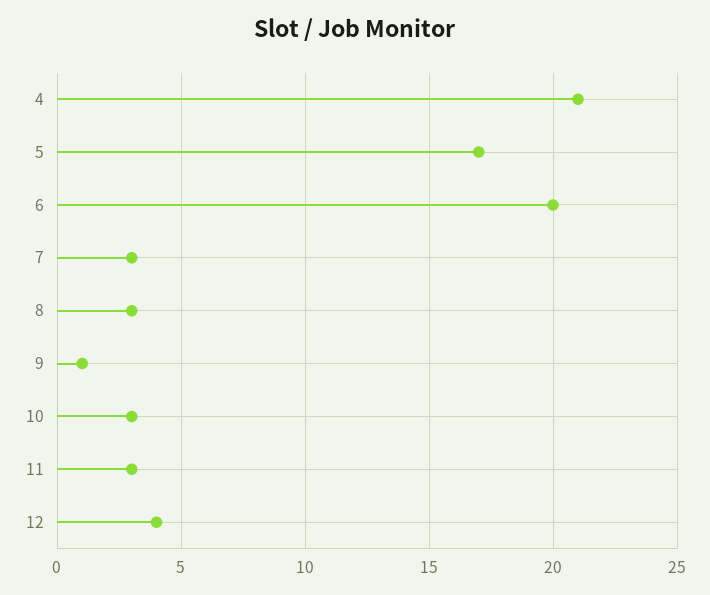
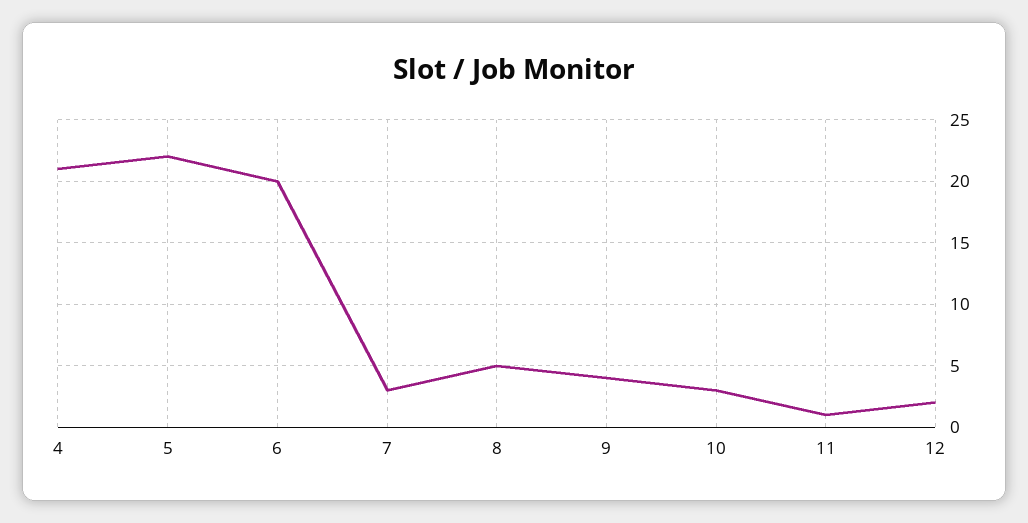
5: 17 -> 22
8: 3 -> 5
9: 1 -> 4
11: 3 -> 1
12: 4 -> 2

